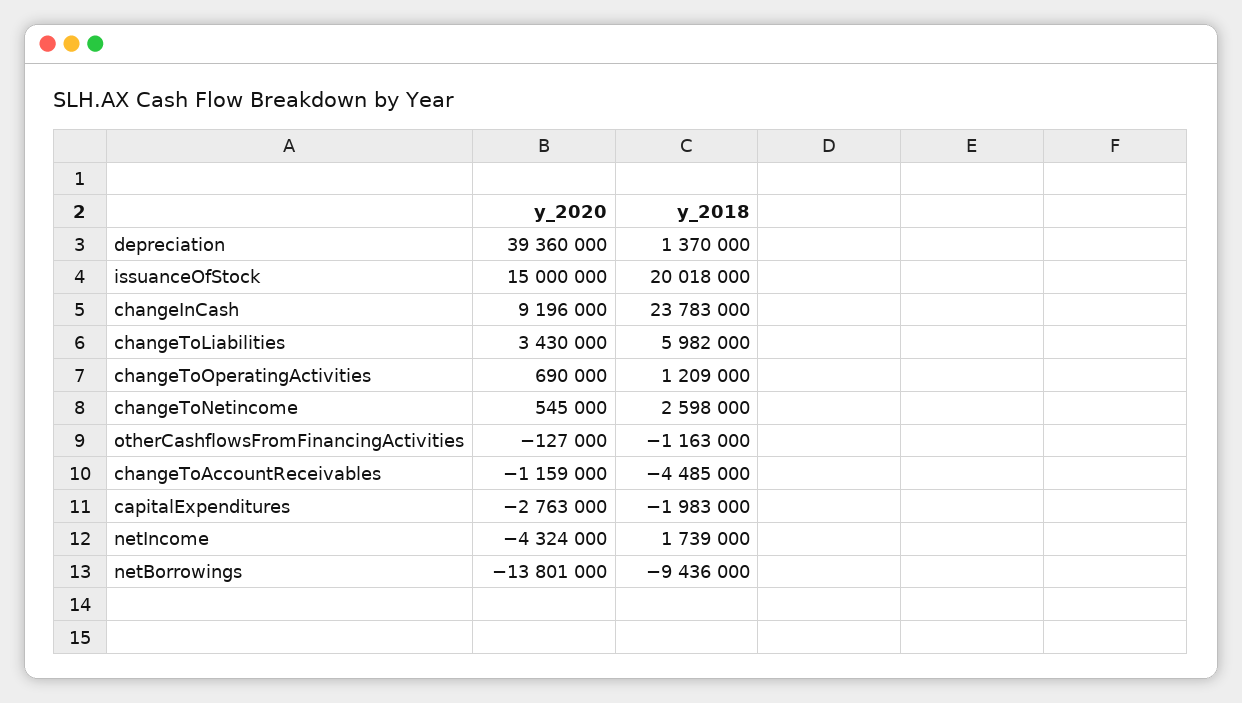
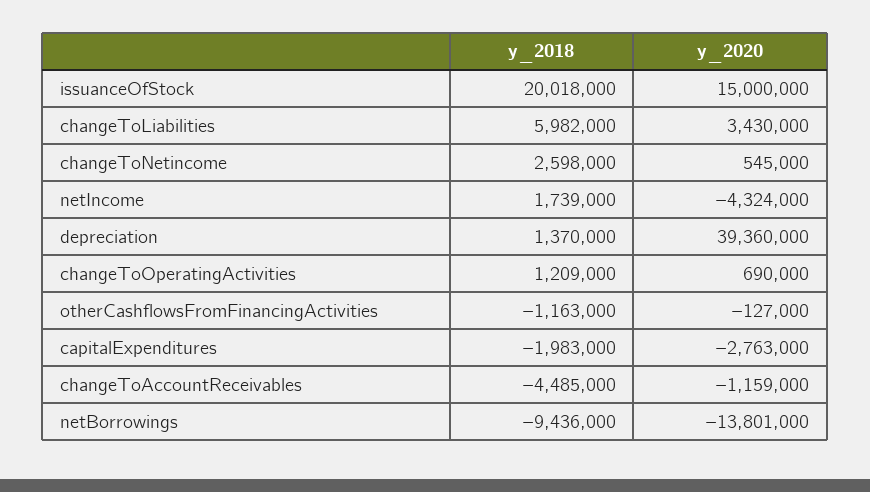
y_2020, changeInCash: 9196000 -> none
y_2018, changeInCash: 23783000 -> none

